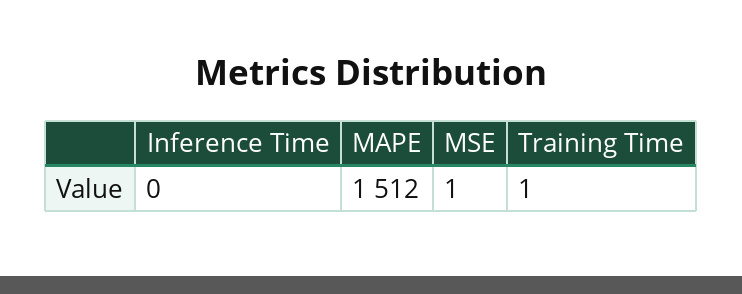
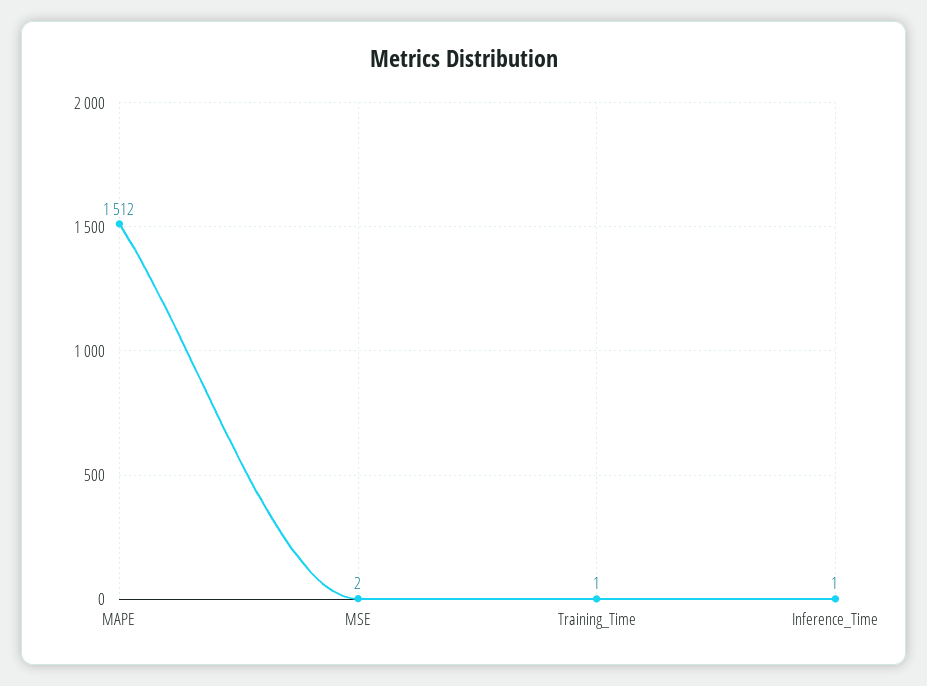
Inference Time: 0 -> 1
MSE: 1 -> 2

